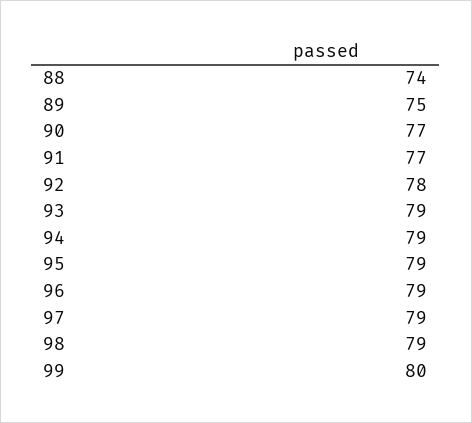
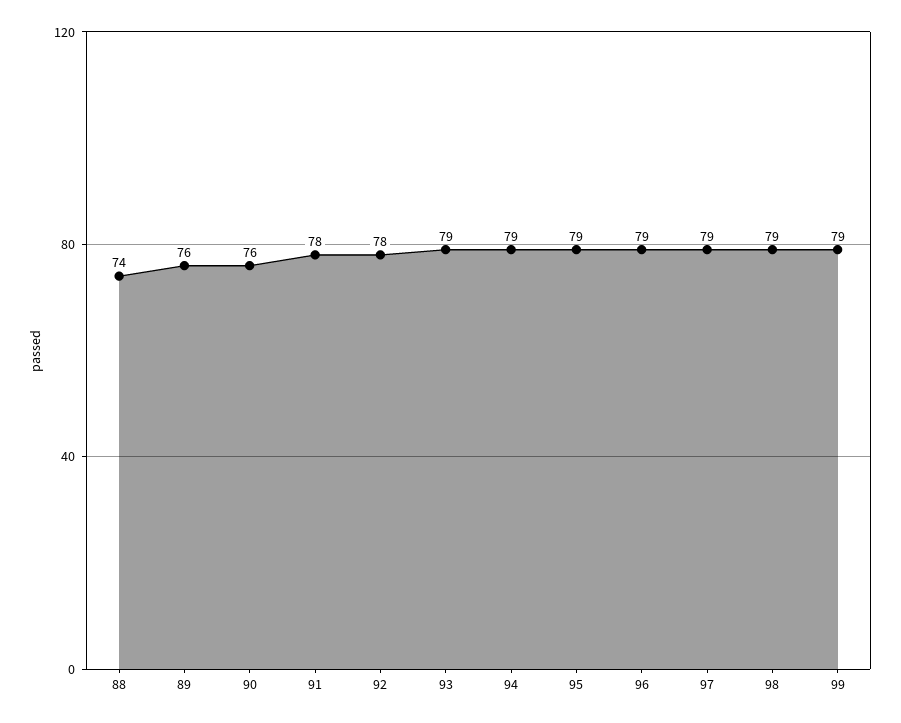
89: 75 -> 76
90: 77 -> 76
91: 77 -> 78
99: 80 -> 79

